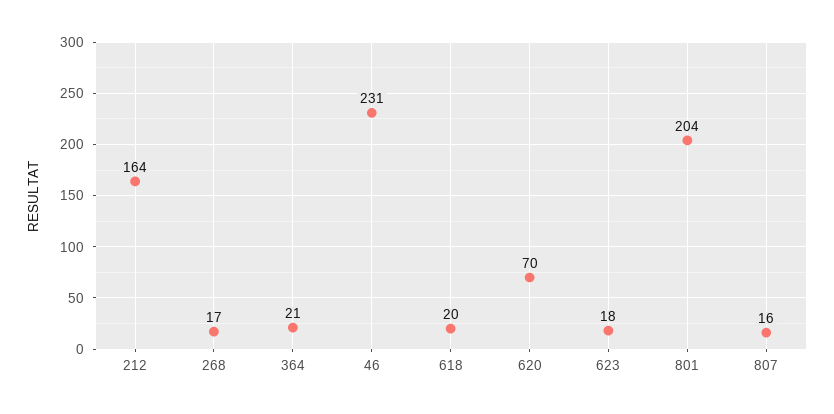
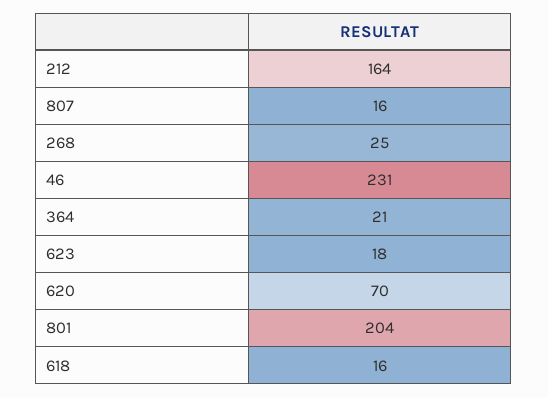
268: 17 -> 25
618: 20 -> 16

